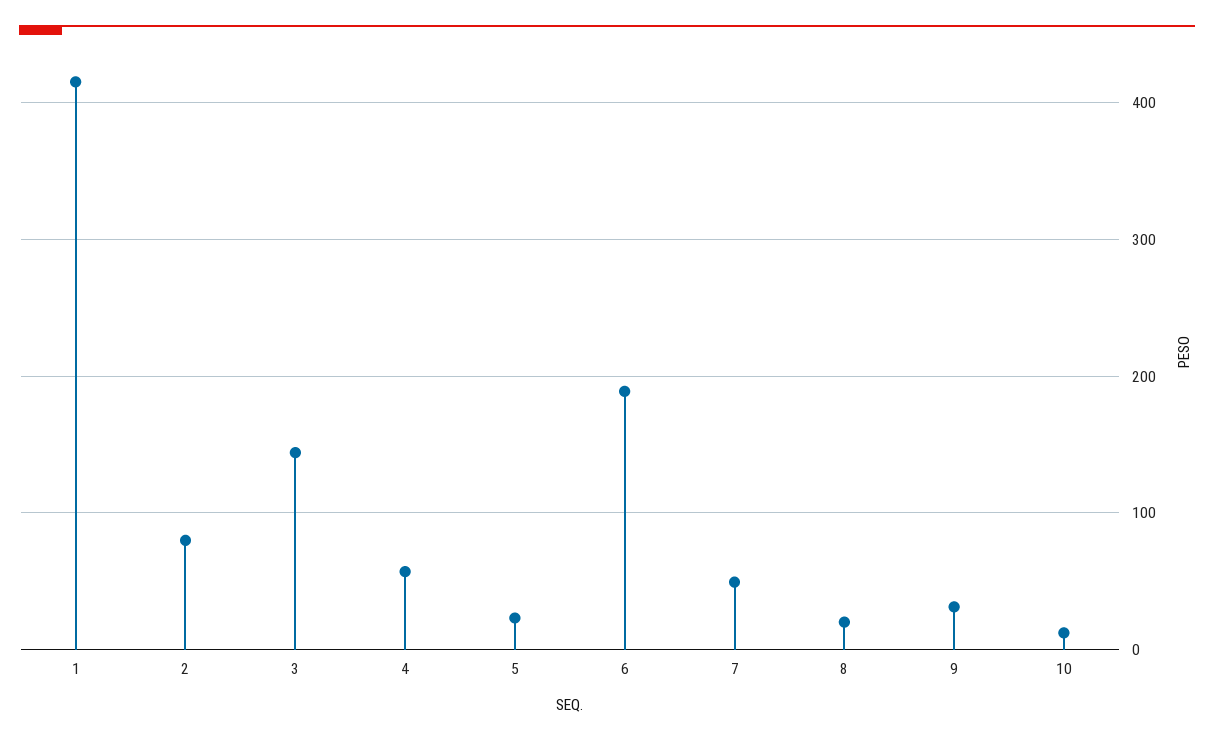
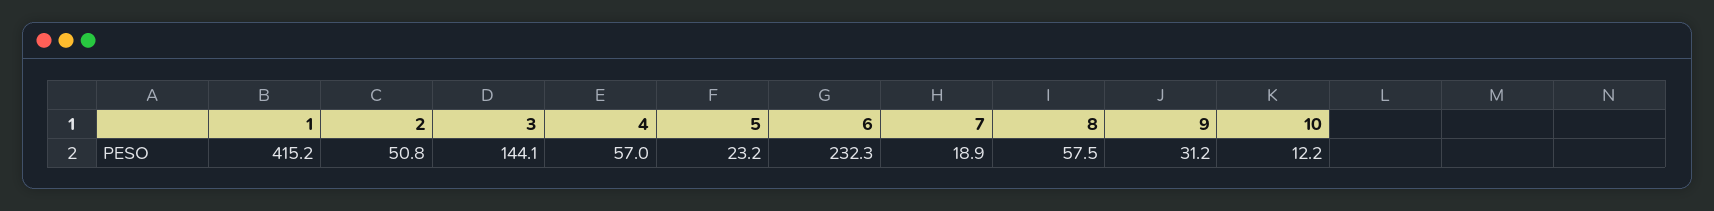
2: 80 -> 50.8
6: 190 -> 232.3
7: 50 -> 18.9
8: 20 -> 57.5

